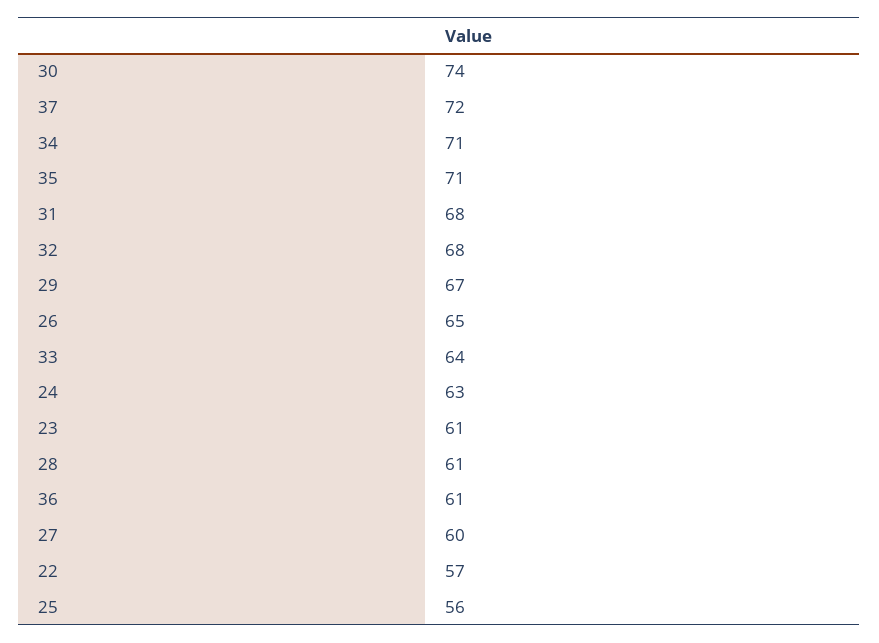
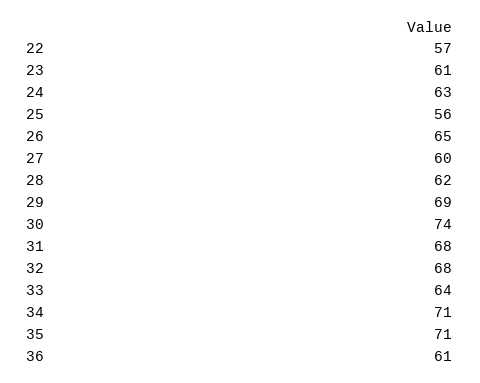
37: 72 -> none
29: 67 -> 69
28: 61 -> 62

